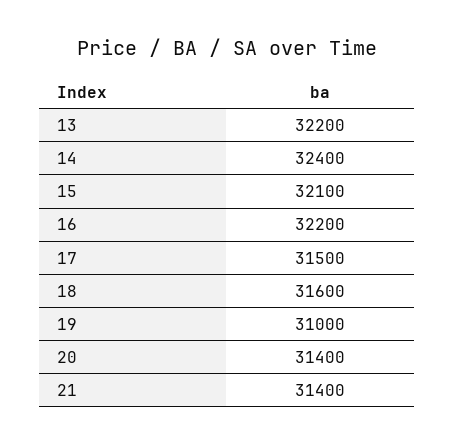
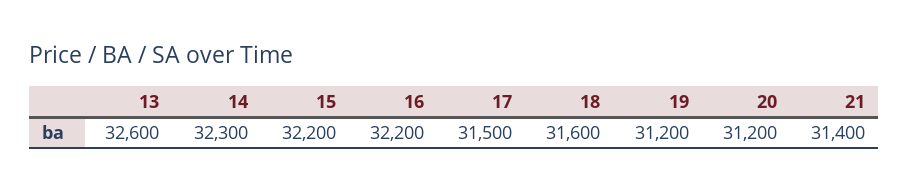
13: 32200 -> 32600
14: 32400 -> 32300
15: 32100 -> 32200
19: 31000 -> 31200
20: 31400 -> 31200

